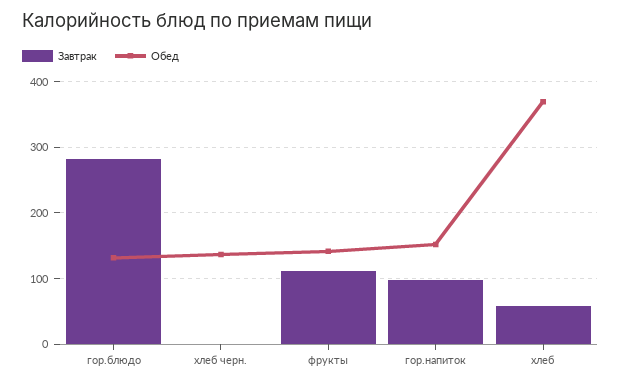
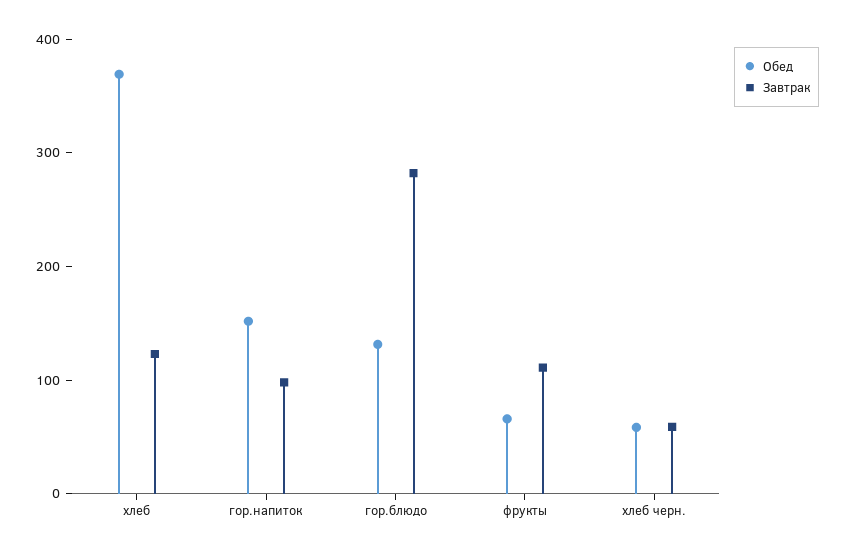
Завтрак, хлеб черн.: 0 -> 60
Обед, хлеб черн.: 140 -> 60
Обед, фрукты: 140 -> 60
Завтрак, хлеб: 60 -> 120

